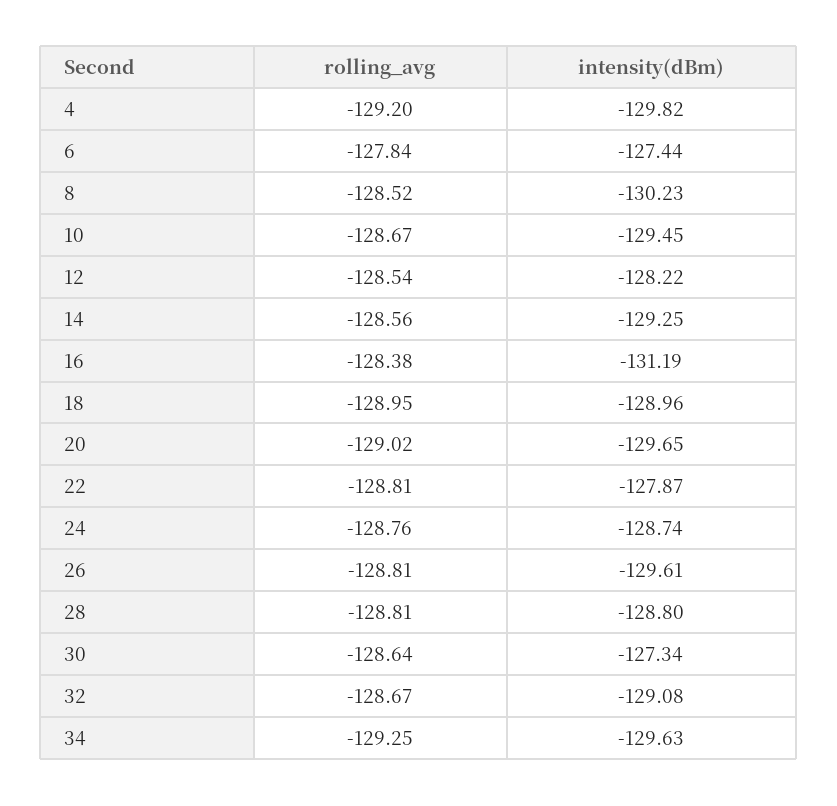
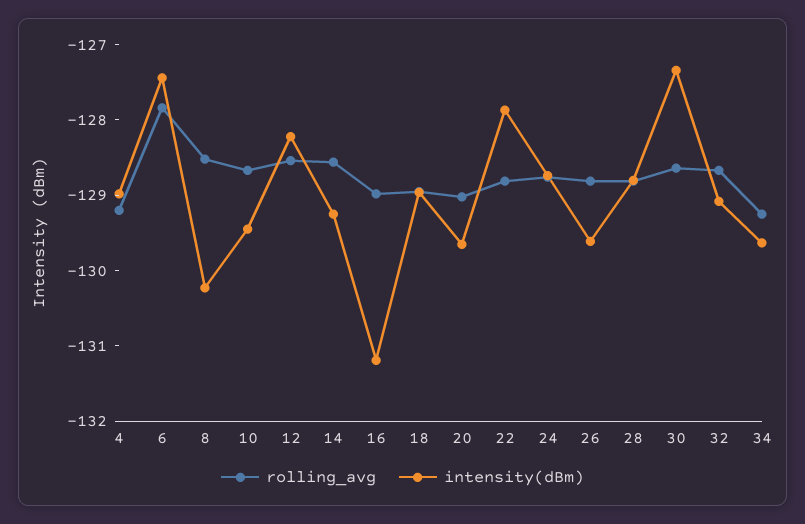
intensity(dBm), 4: -129.82 -> -129
rolling_avg, 16: -128.38 -> -129

